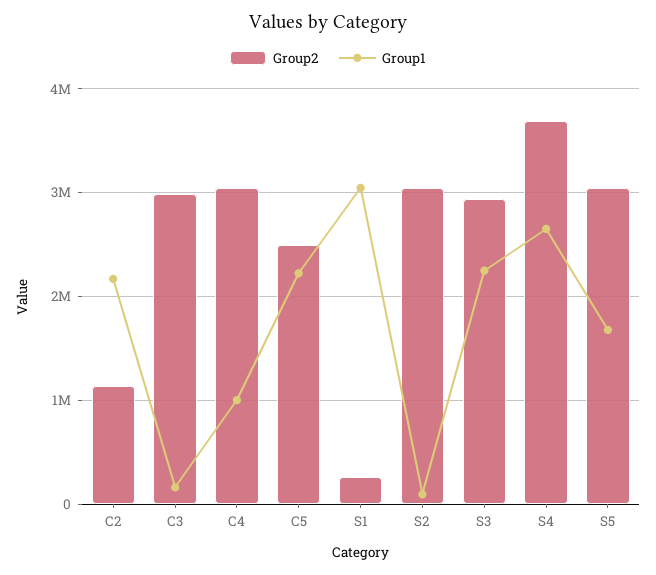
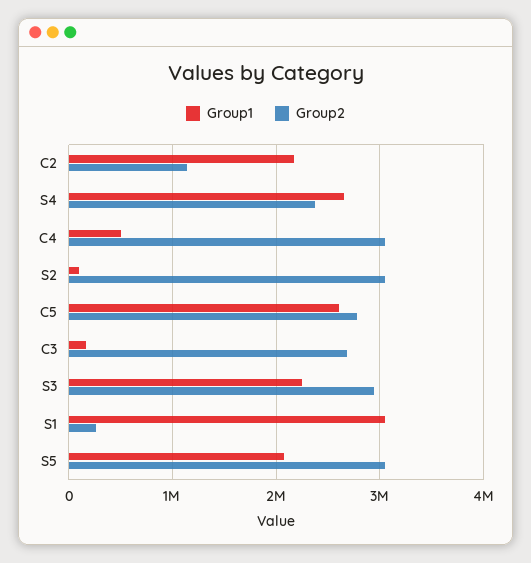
Group2, C3: 3000000 -> 2700000
Group1, C4: 1000000 -> 500000
Group2, C5: 2500000 -> 2800000
Group1, C5: 2200000 -> 2600000
Group2, S4: 3700000 -> 2400000
Group1, S5: 1700000 -> 2100000

